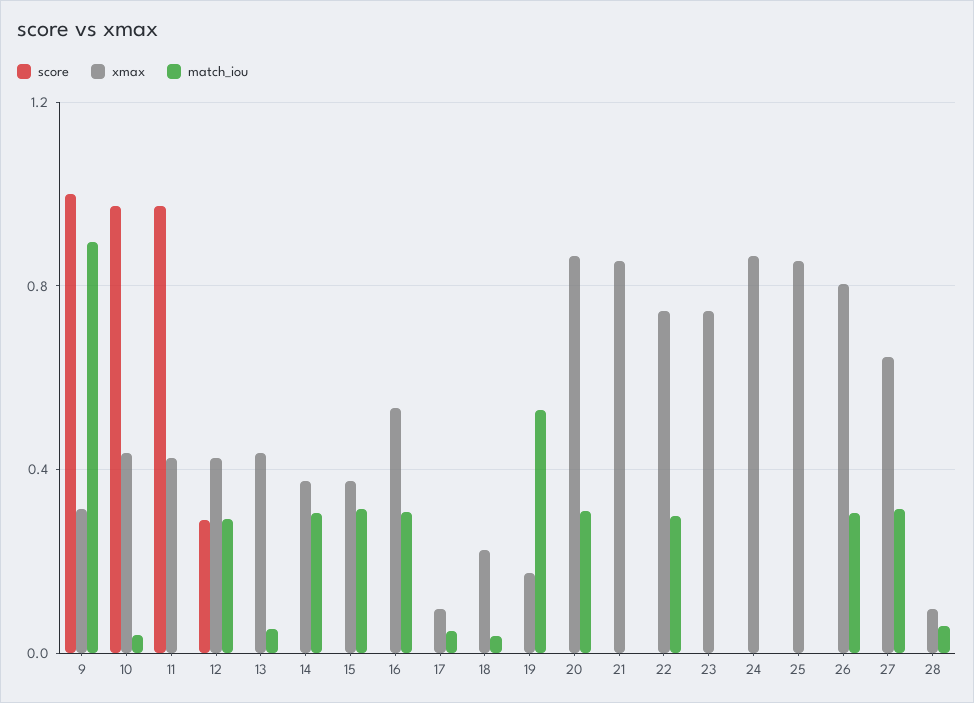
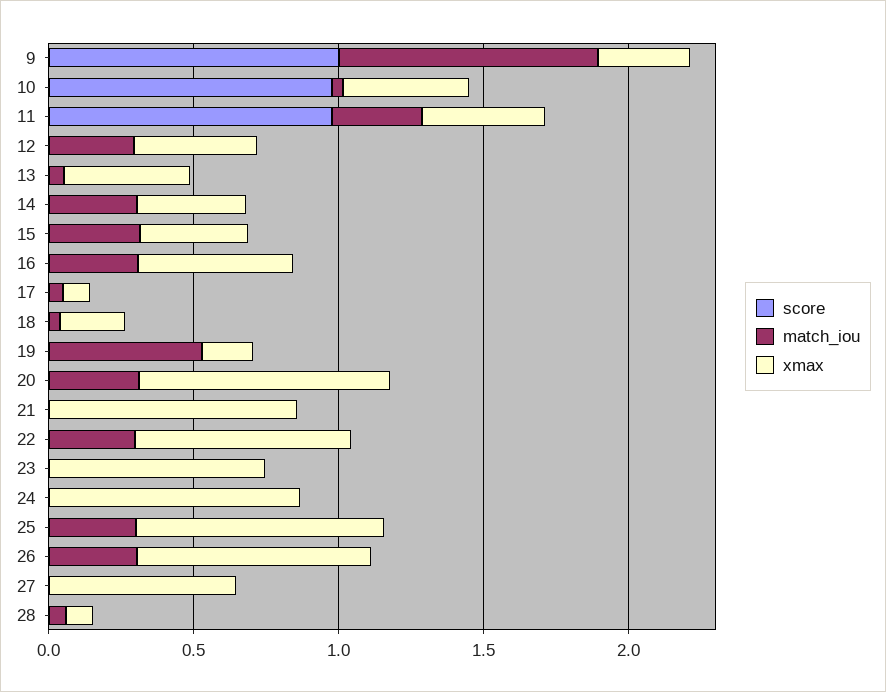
match_iou, 11: 0 -> 0.3
score, 12: 0.3 -> 0
match_iou, 25: 0 -> 0.3
match_iou, 27: 0.3 -> 0

